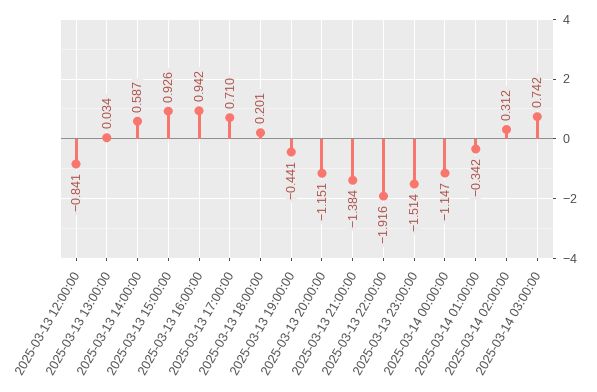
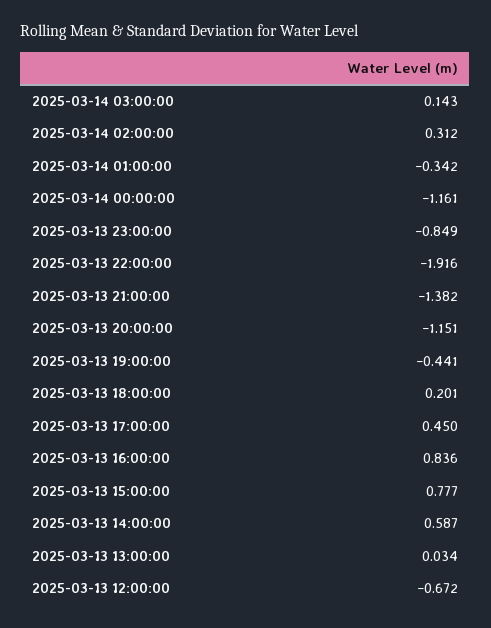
2025-03-13 12:00:00: -0.841 -> -0.672
2025-03-13 15:00:00: 0.926 -> 0.777
2025-03-13 16:00:00: 0.942 -> 0.836
2025-03-13 17:00:00: 0.71 -> 0.45
2025-03-13 21:00:00: -1.384 -> -1.382
2025-03-13 23:00:00: -1.514 -> -0.849
2025-03-14 00:00:00: -1.147 -> -1.161
2025-03-14 03:00:00: 0.742 -> 0.143

